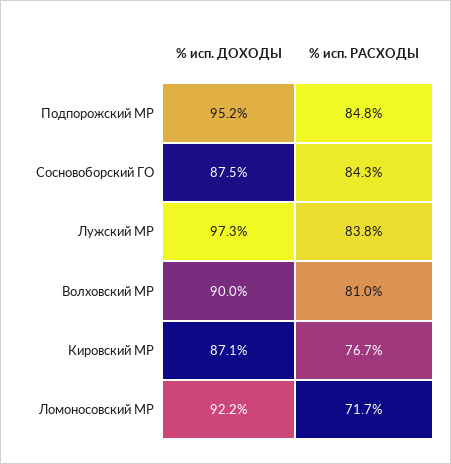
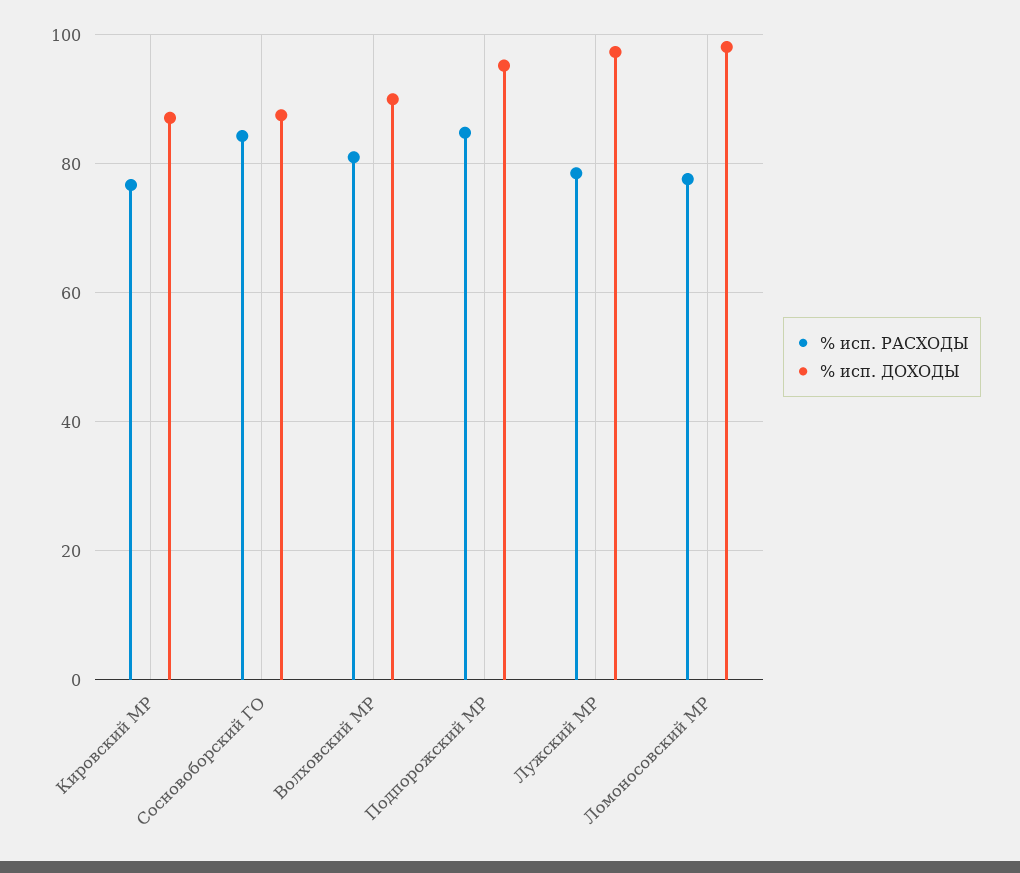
% исп. РАСХОДЫ, Лужский МР: 83.8 -> 78
% исп. ДОХОДЫ, Ломоносовский МР: 92.2 -> 98
% исп. РАСХОДЫ, Ломоносовский МР: 71.7 -> 78

